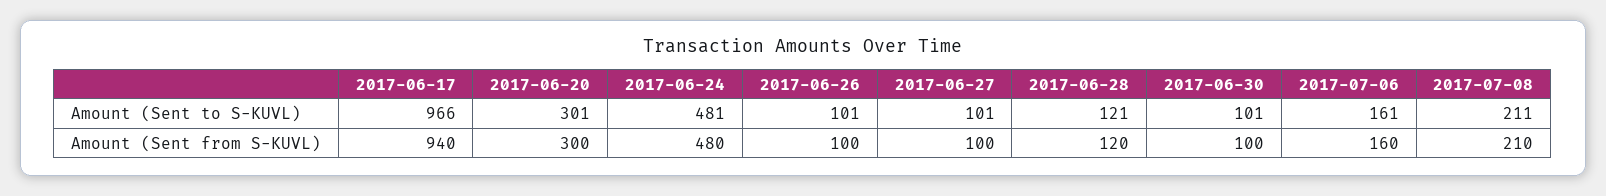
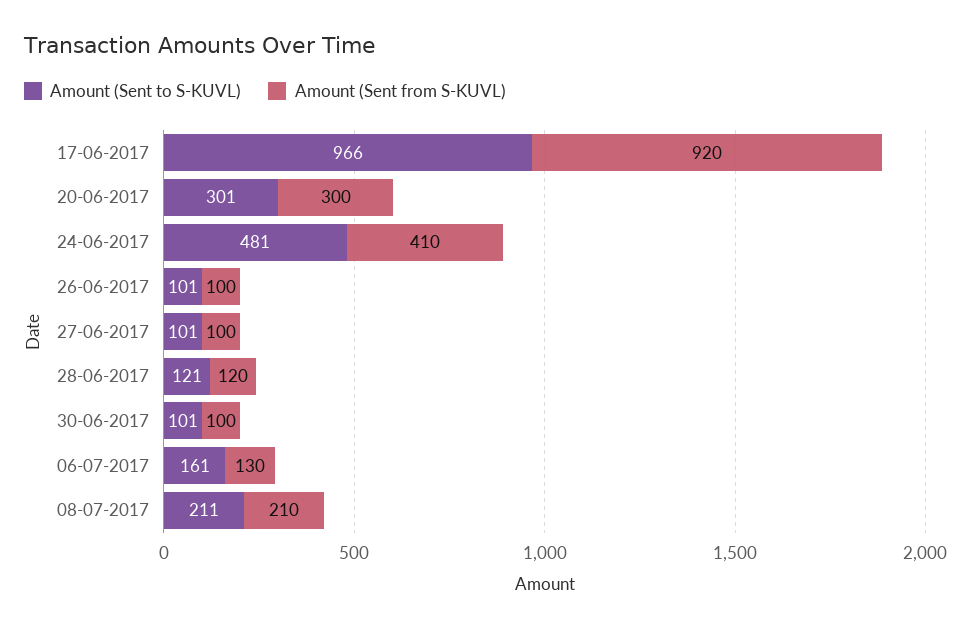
Amount (Sent from S-KUVL), 2017-06-17: 940 -> 920
Amount (Sent from S-KUVL), 2017-06-24: 480 -> 410
Amount (Sent from S-KUVL), 2017-07-06: 160 -> 130

